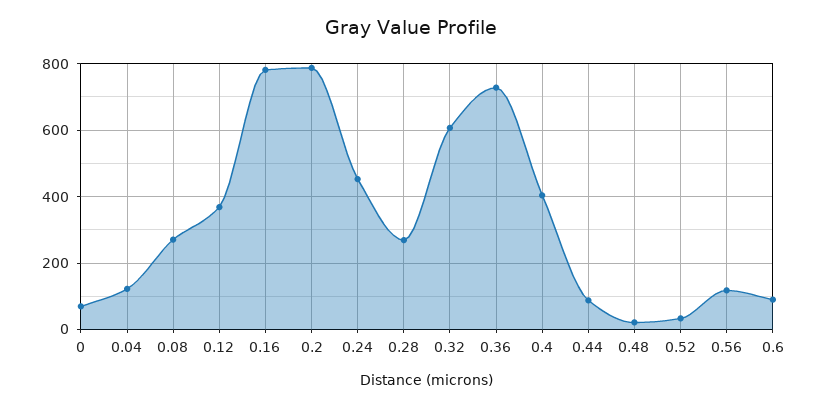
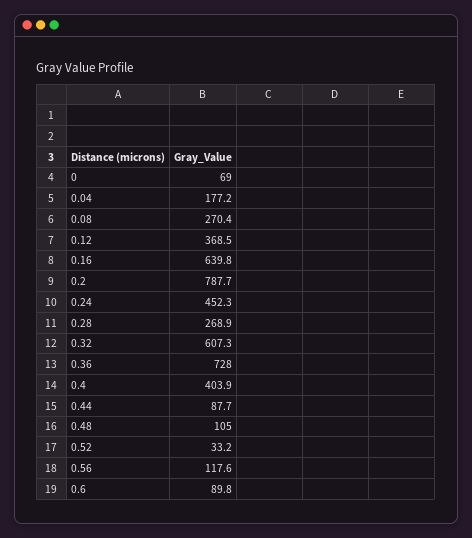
0.04: 120 -> 177.2
0.16: 780 -> 639.8
0.48: 20 -> 105

